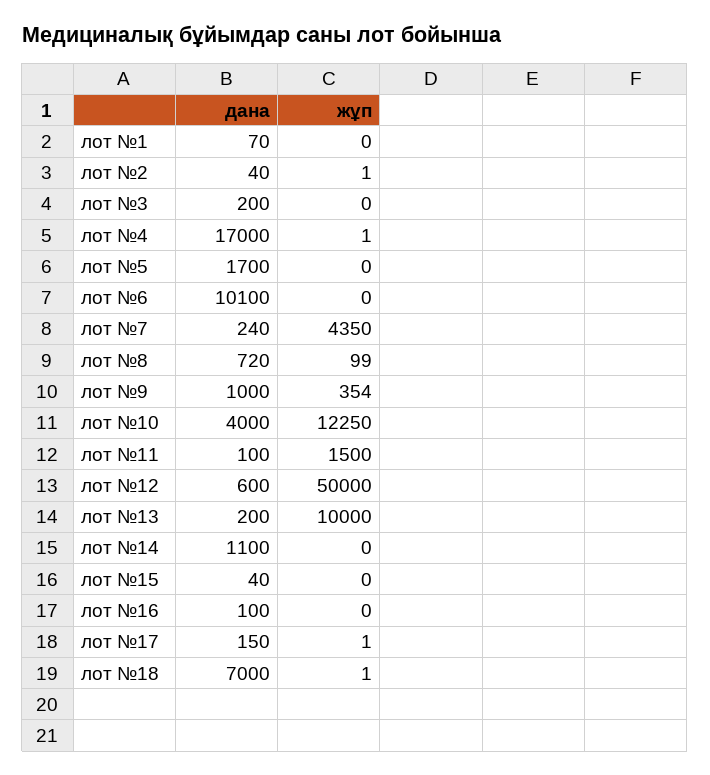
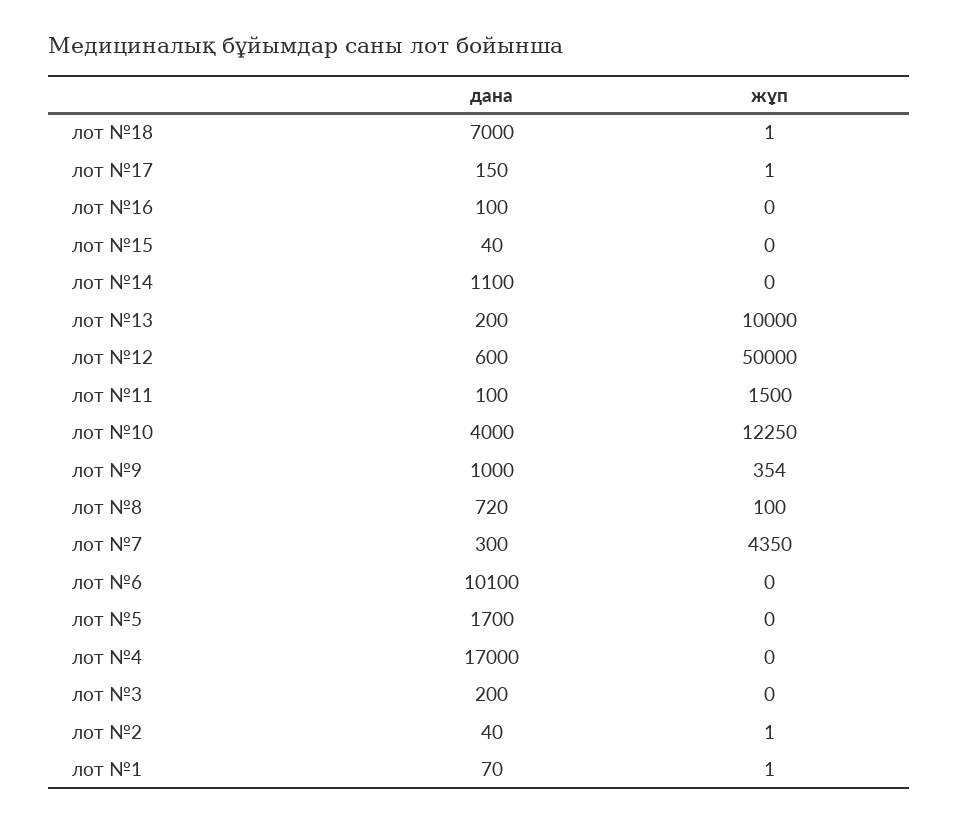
жұп, лот №1: 0 -> 1
жұп, лот №4: 1 -> 0
дана, лот №7: 240 -> 300
жұп, лот №8: 99 -> 100

